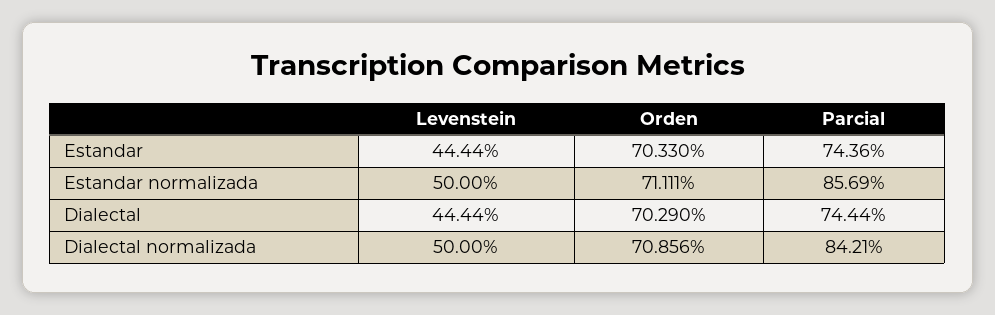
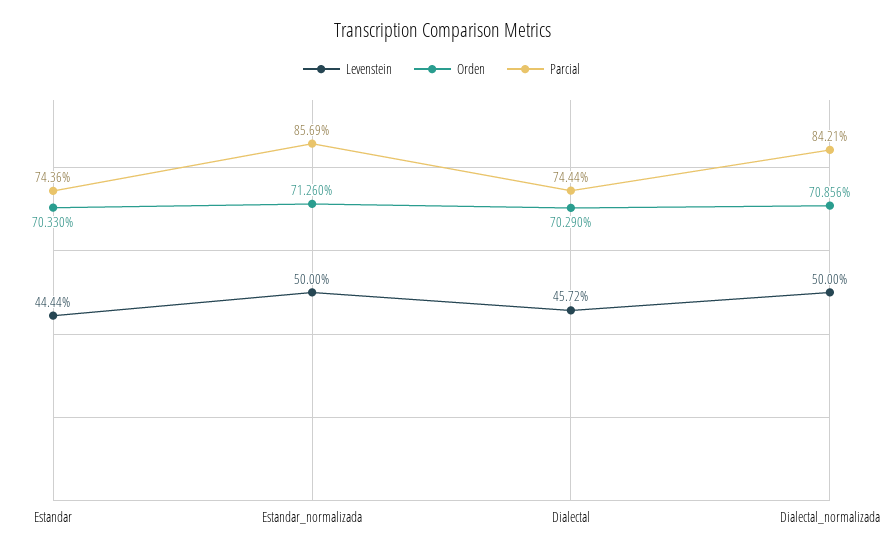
Orden, Estandar normalizada: 71.111 -> 71.26
Levenstein, Dialectal: 44.44 -> 45.72

